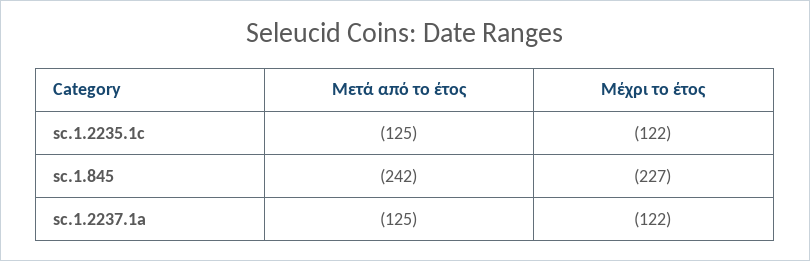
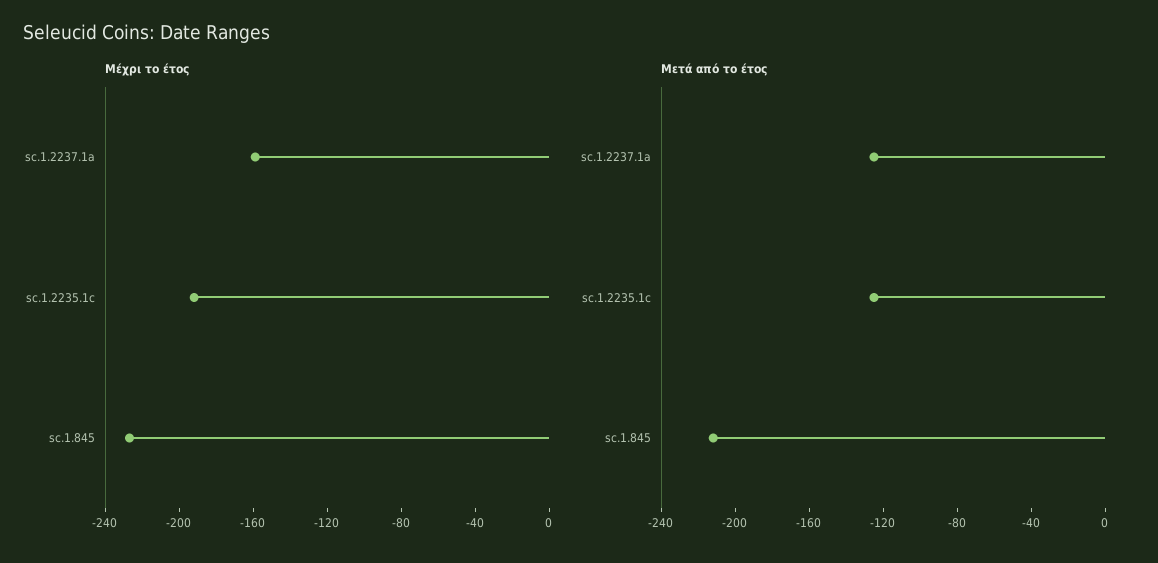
Μέχρι το έτος, sc.1.2235.1c: -122 -> -190
Μετά από το έτος, sc.1.845: -242 -> -210
Μέχρι το έτος, sc.1.2237.1a: -122 -> -160

